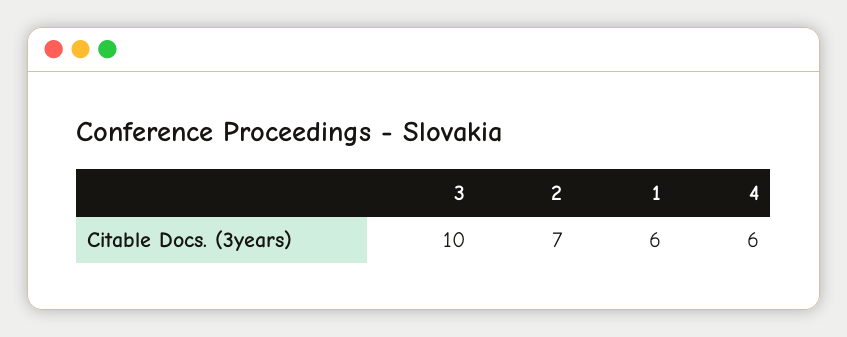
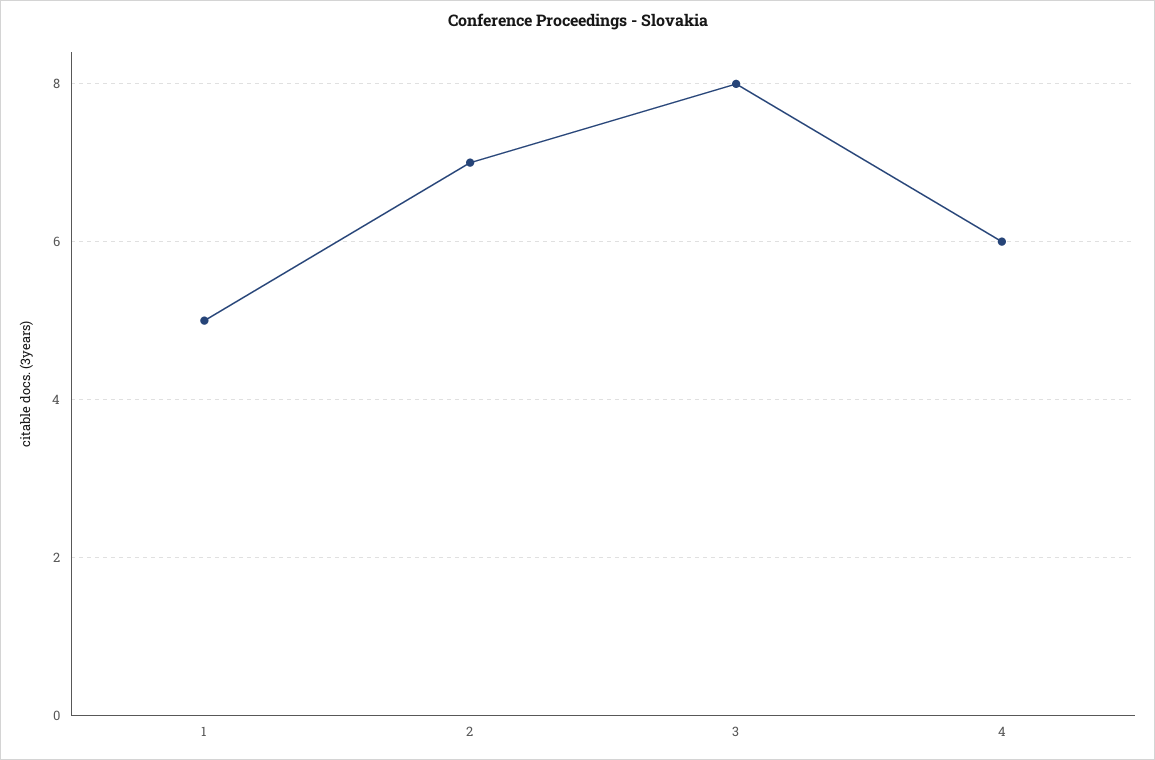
3: 10 -> 8
1: 6 -> 5

